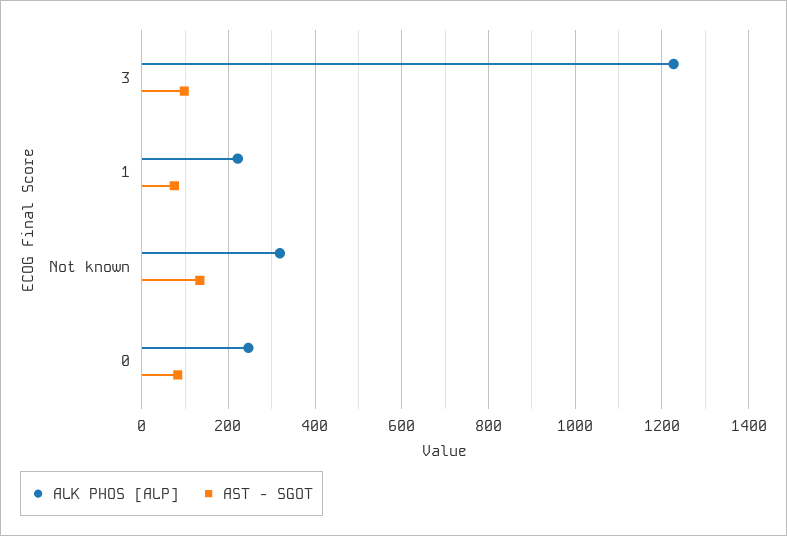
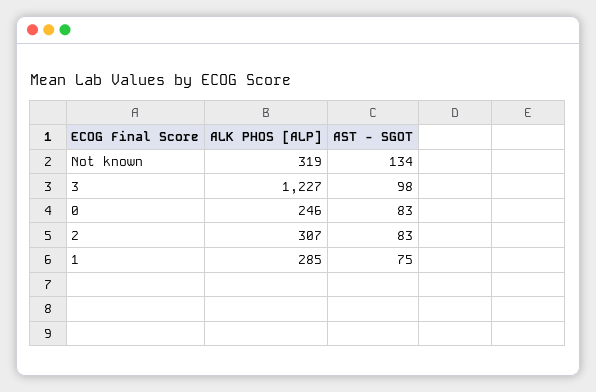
ALK PHOS [ALP], 1: 220 -> 285
ALK PHOS [ALP], 2: none -> 307
AST - SGOT, 2: none -> 83

